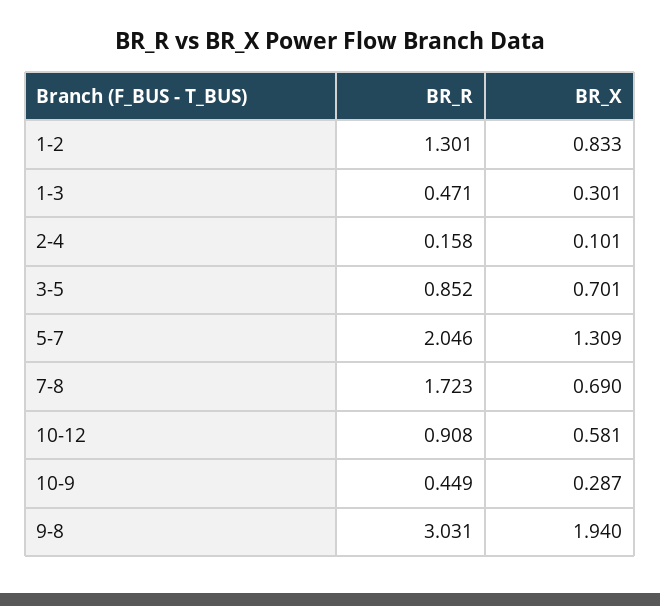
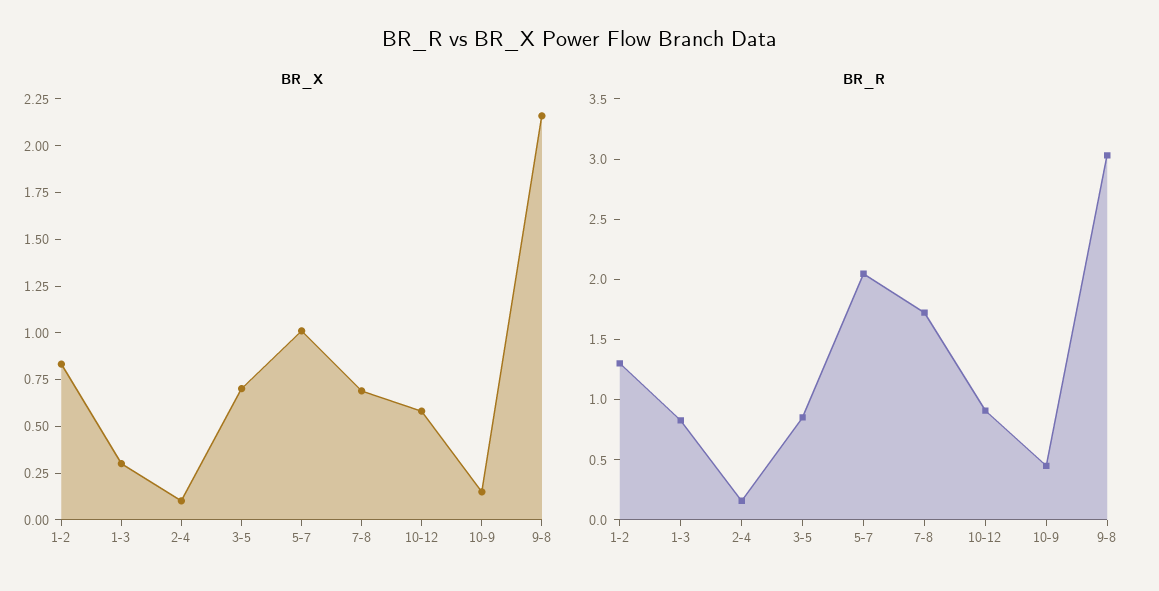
BR_R, 1-3: 0.471 -> 0.8
BR_X, 5-7: 1.309 -> 1
BR_X, 10-9: 0.287 -> 0.15
BR_X, 9-8: 1.94 -> 2.15

